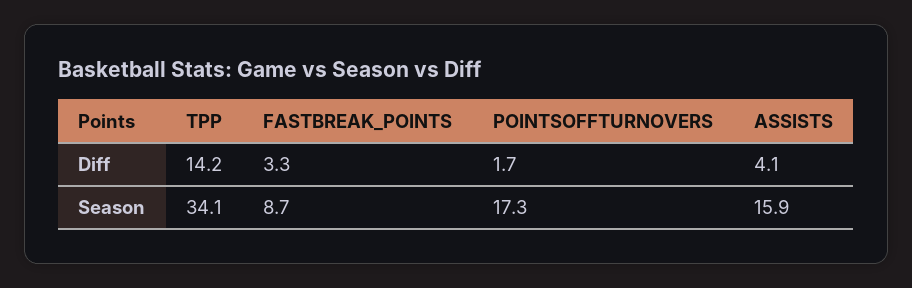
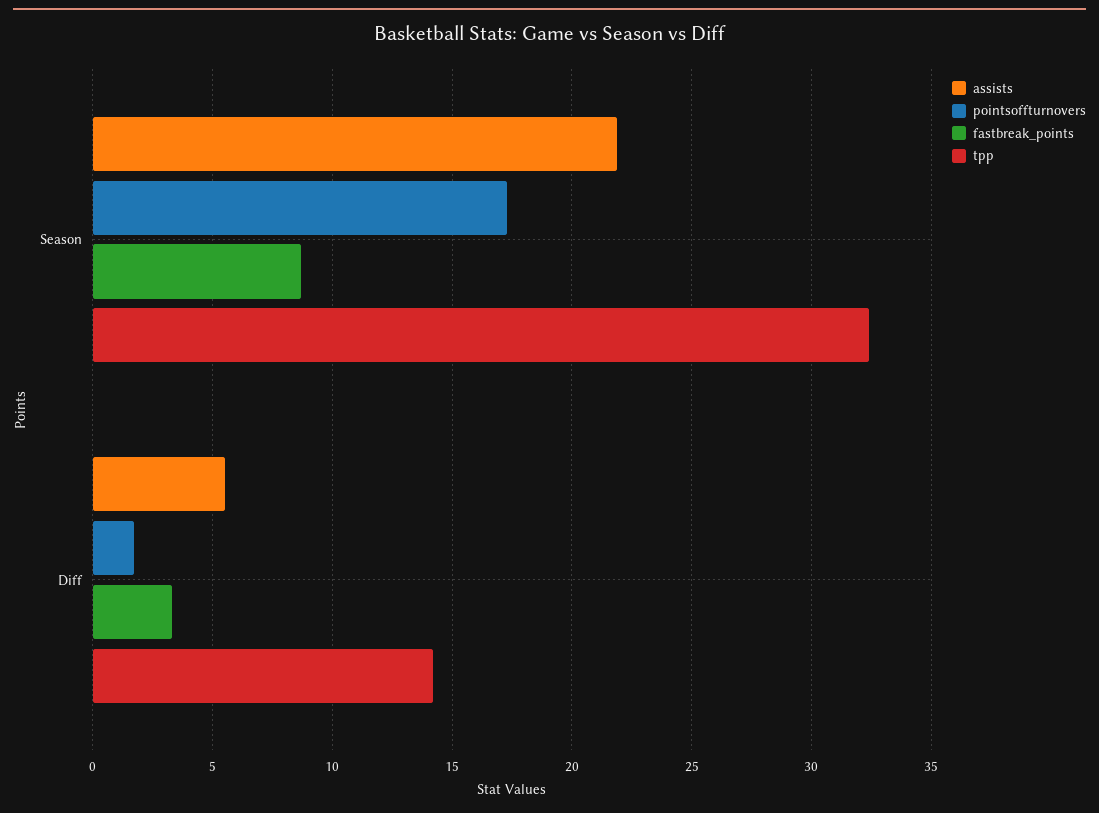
ASSISTS, Diff: 4.1 -> 5.5
TPP, Season: 34.1 -> 32.5
ASSISTS, Season: 15.9 -> 22

